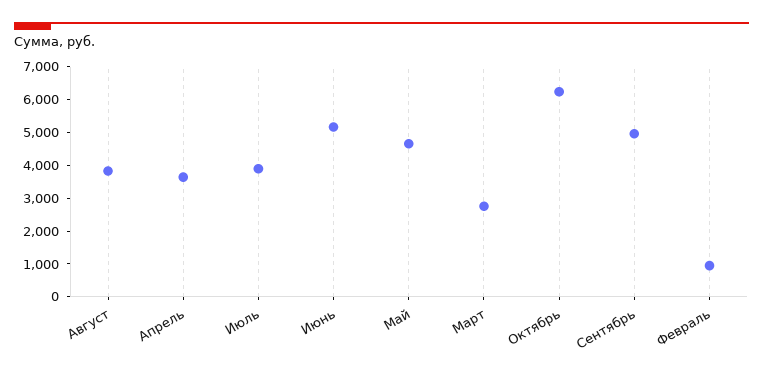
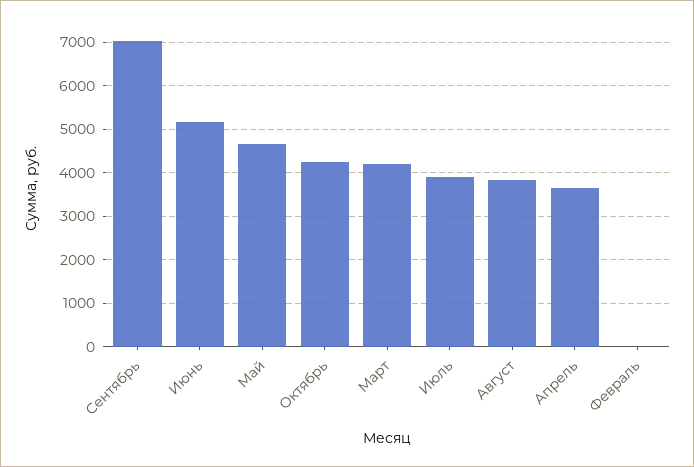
Март: 2750 -> 4200
Октябрь: 6250 -> 4200
Сентябрь: 5000 -> 7000
Февраль: 1000 -> 0

